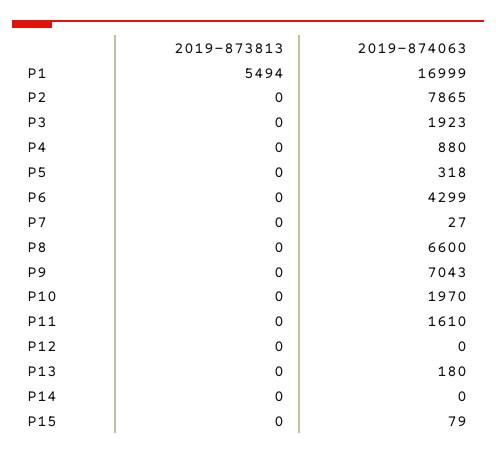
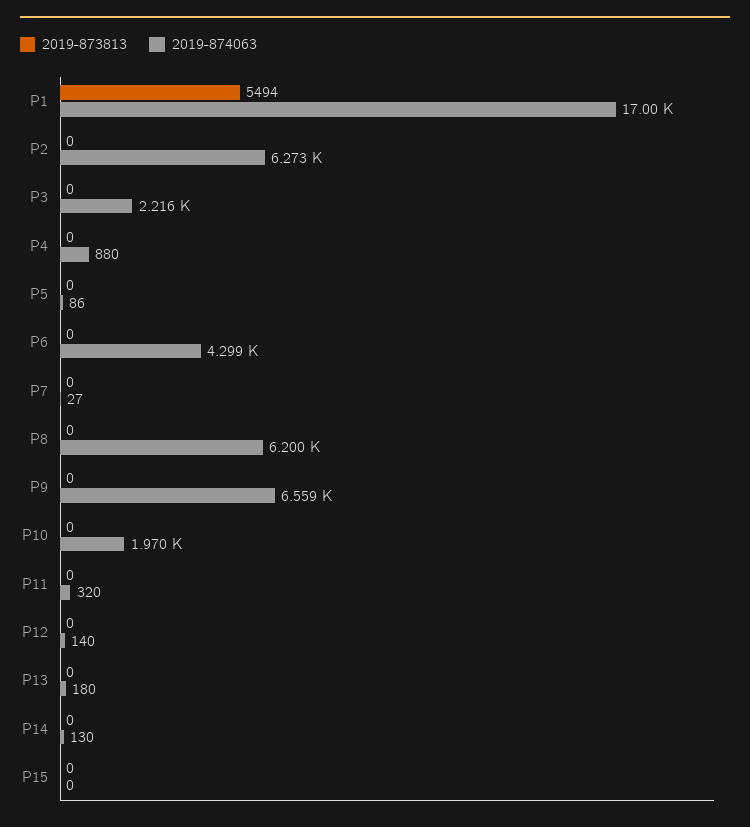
2019-874063, P2: 7865 -> 6273
2019-874063, P3: 1923 -> 2216
2019-874063, P5: 318 -> 86
2019-874063, P8: 6600 -> 6200
2019-874063, P9: 7043 -> 6559
2019-874063, P11: 1610 -> 320
2019-874063, P12: 0 -> 140
2019-874063, P14: 0 -> 130
2019-874063, P15: 79 -> 0

